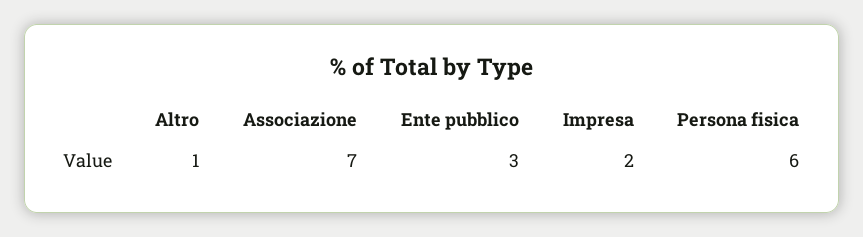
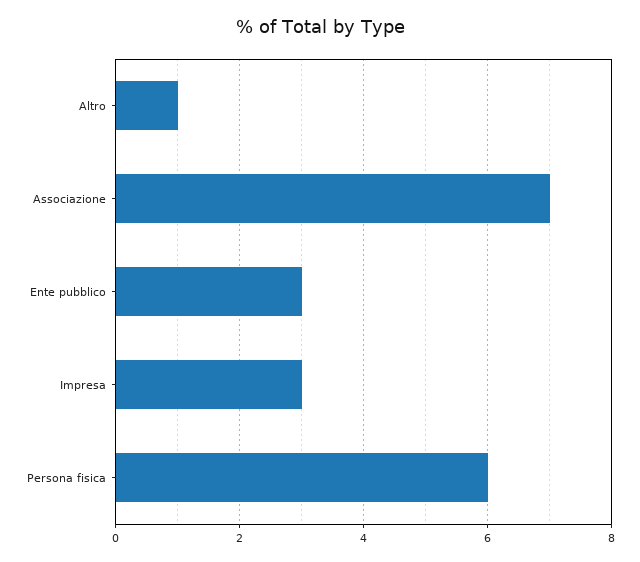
Impresa: 2 -> 3

